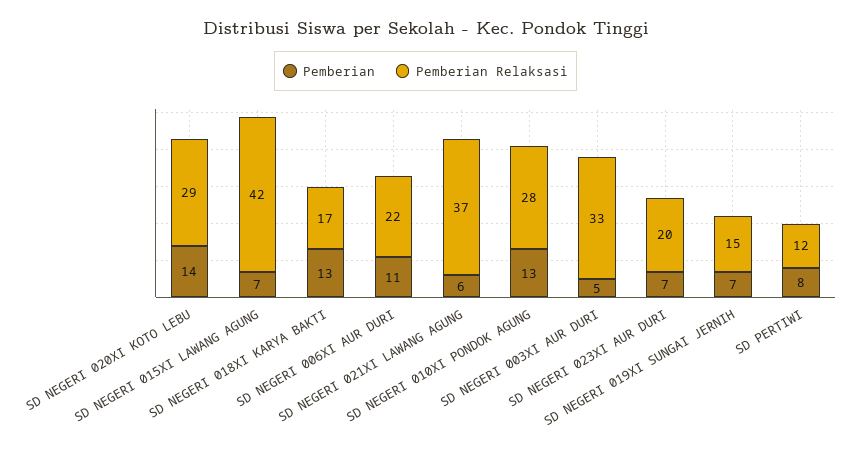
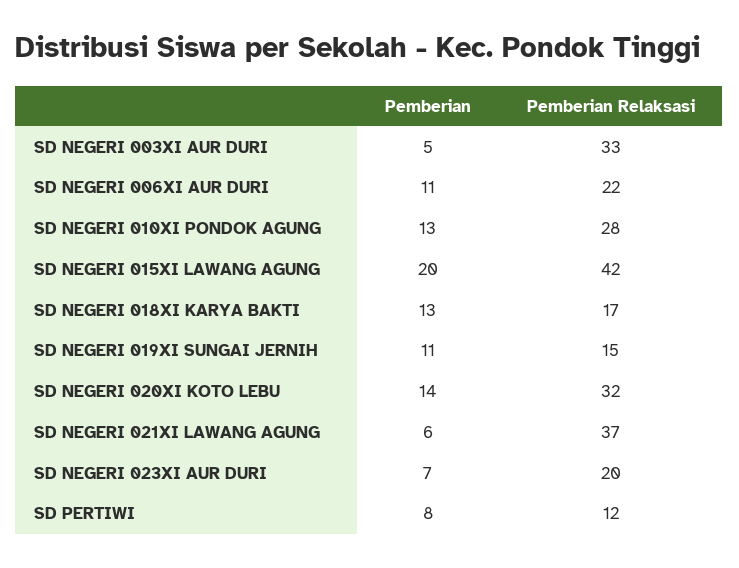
Pemberian Relaksasi, SD NEGERI 020XI KOTO LEBU: 29 -> 32
Pemberian, SD NEGERI 015XI LAWANG AGUNG: 7 -> 20
Pemberian, SD NEGERI 019XI SUNGAI JERNIH: 7 -> 11

